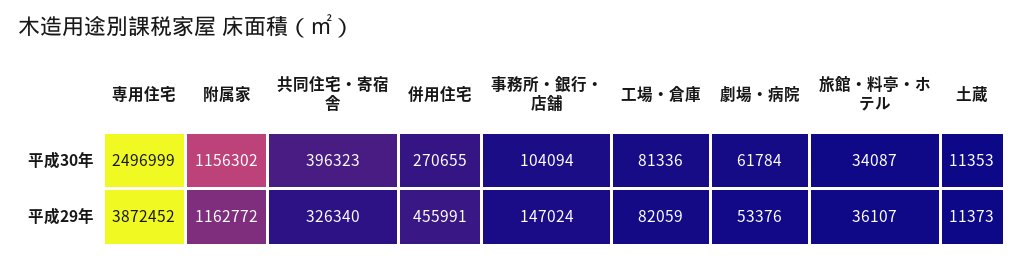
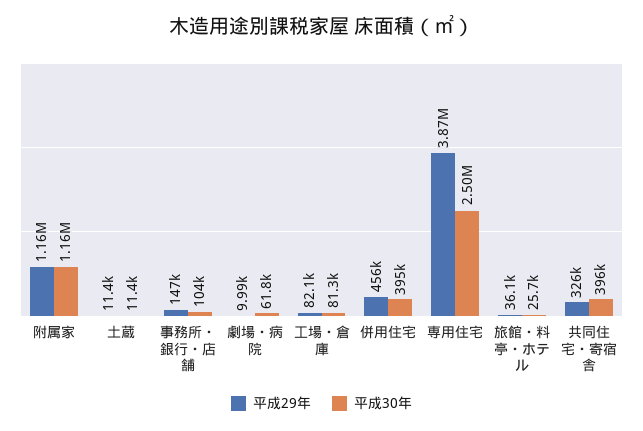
平成30年, 併用住宅: 270655 -> 395000
平成30年, 旅館・料亭・ホテル: 34087 -> 25700
平成29年, 劇場・病院: 53376 -> 9990

